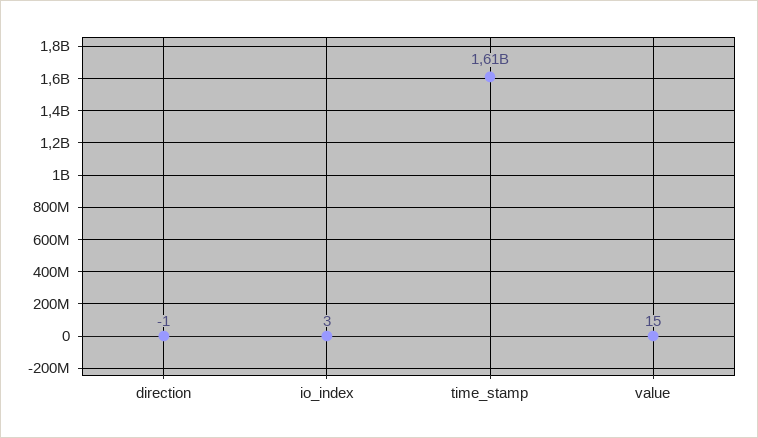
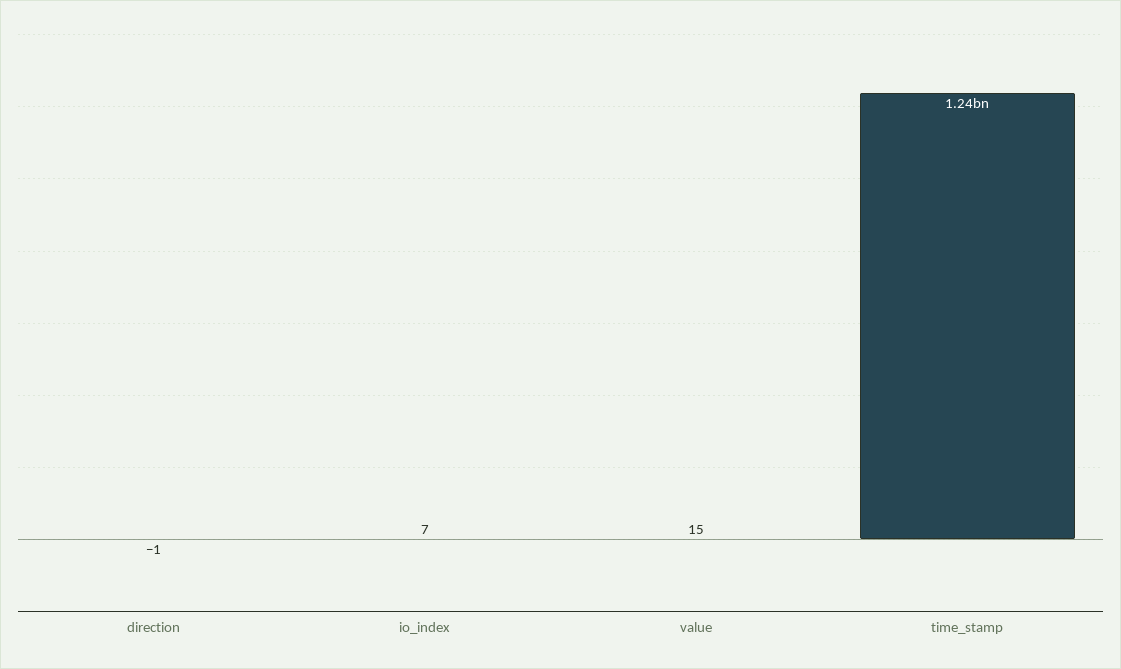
io_index: 3 -> 7
time_stamp: 1610000000 -> 1240000000

